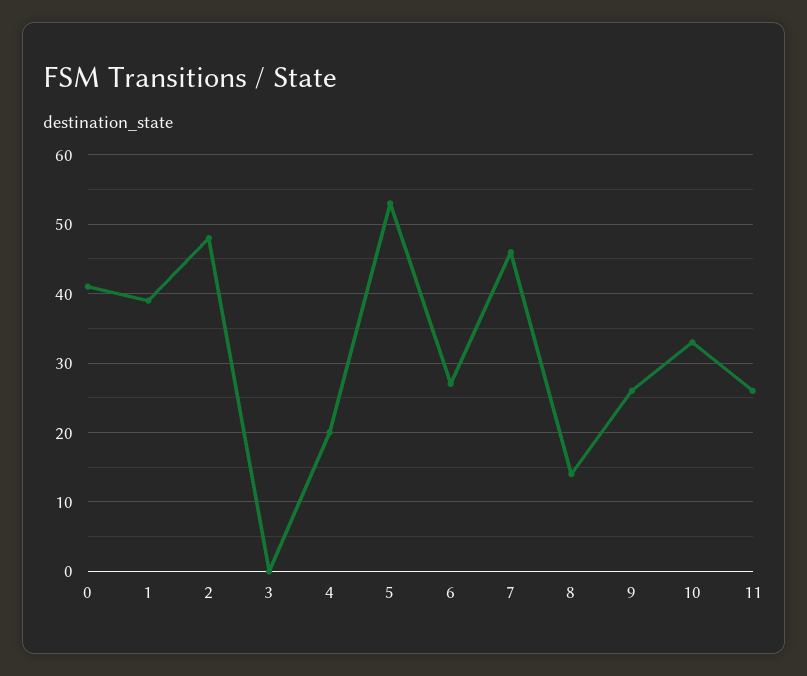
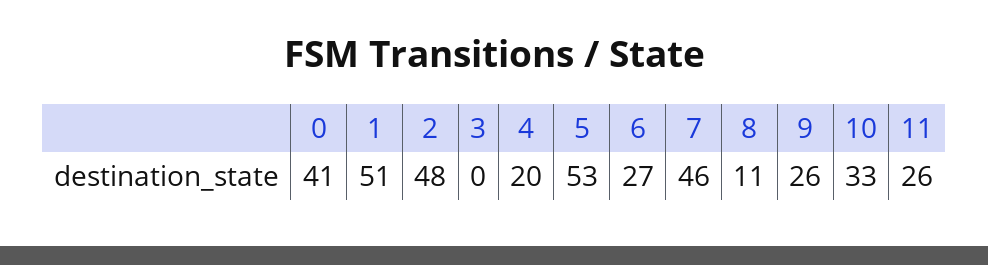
1: 39 -> 51
8: 14 -> 11

